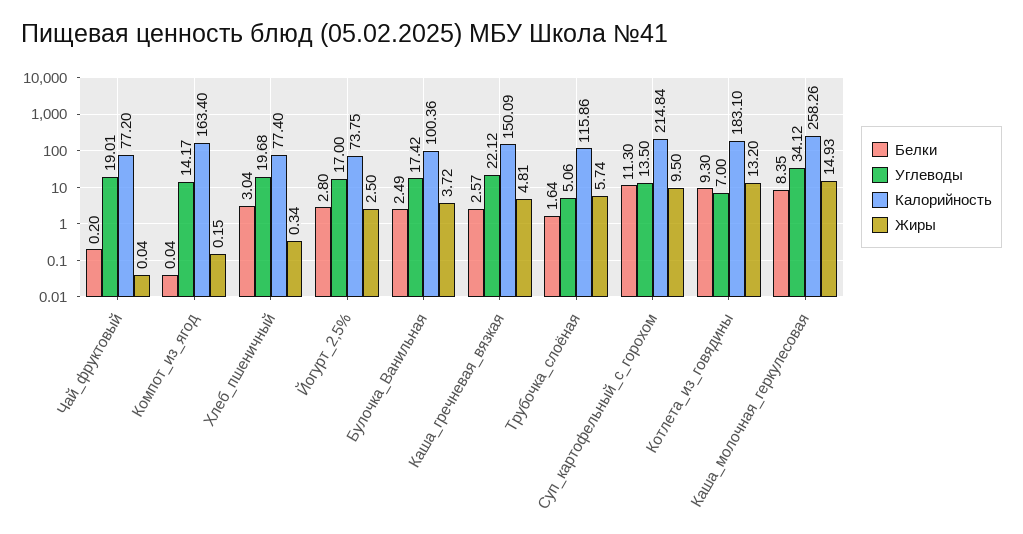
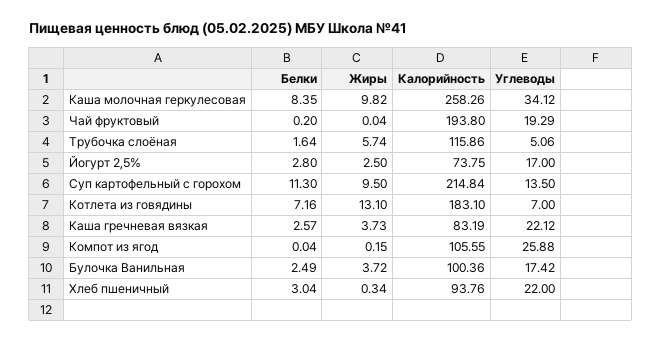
Углеводы, Чай_фруктовый: 19.01 -> 19.29
Калорийность, Чай_фруктовый: 77.2 -> 193.8
Углеводы, Компот_из_ягод: 14.17 -> 25.88
Калорийность, Компот_из_ягод: 163.4 -> 105.55
Углеводы, Хлеб_пшеничный: 19.68 -> 22
Калорийность, Хлеб_пшеничный: 77.4 -> 93.76
Калорийность, Каша_гречневая_вязкая: 150.09 -> 83.19
Жиры, Каша_гречневая_вязкая: 4.81 -> 3.73
Белки, Котлета_из_говядины: 9.3 -> 7.16
Жиры, Котлета_из_говядины: 13.2 -> 13.1
Жиры, Каша_молочная_геркулесовая: 14.93 -> 9.82

